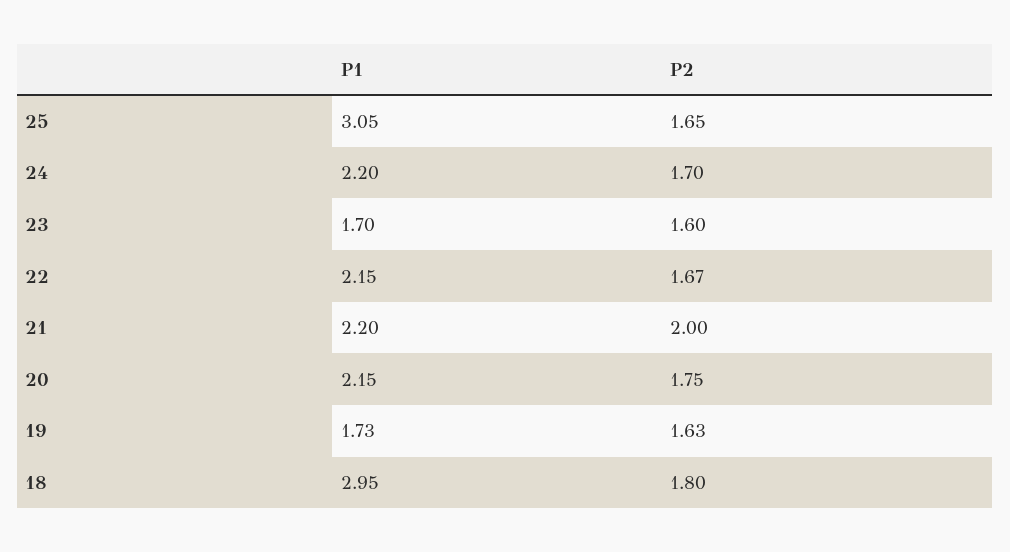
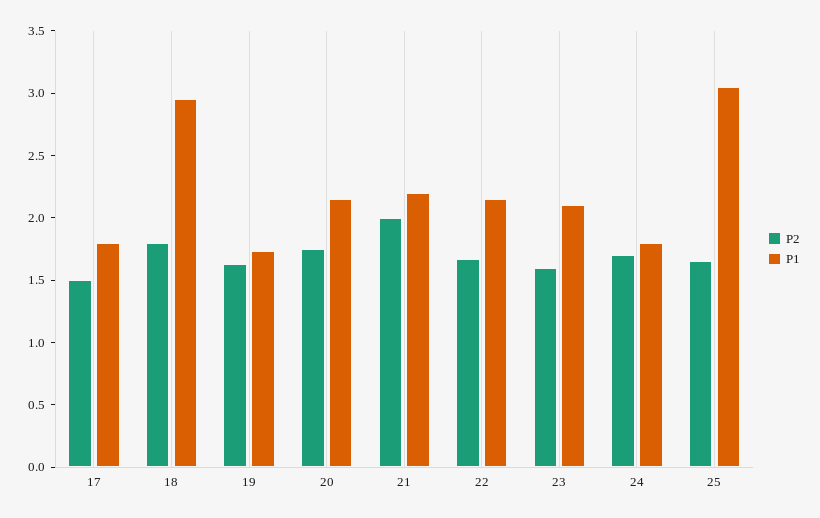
P1, 24: 2.2 -> 1.8
P1, 23: 1.7 -> 2.1
P2, 17: none -> 1.5
P1, 17: none -> 1.8

